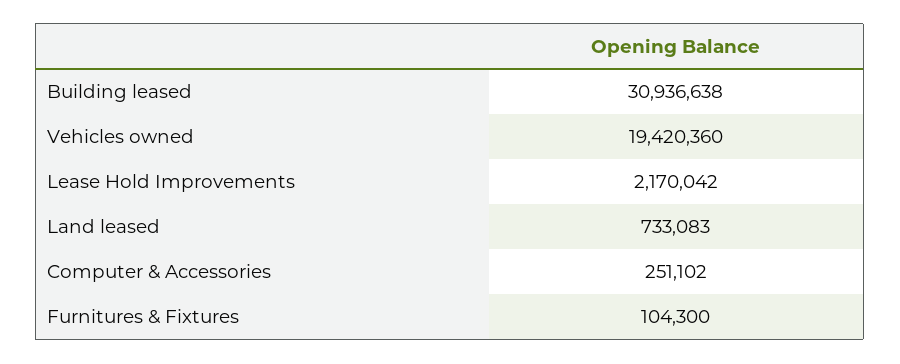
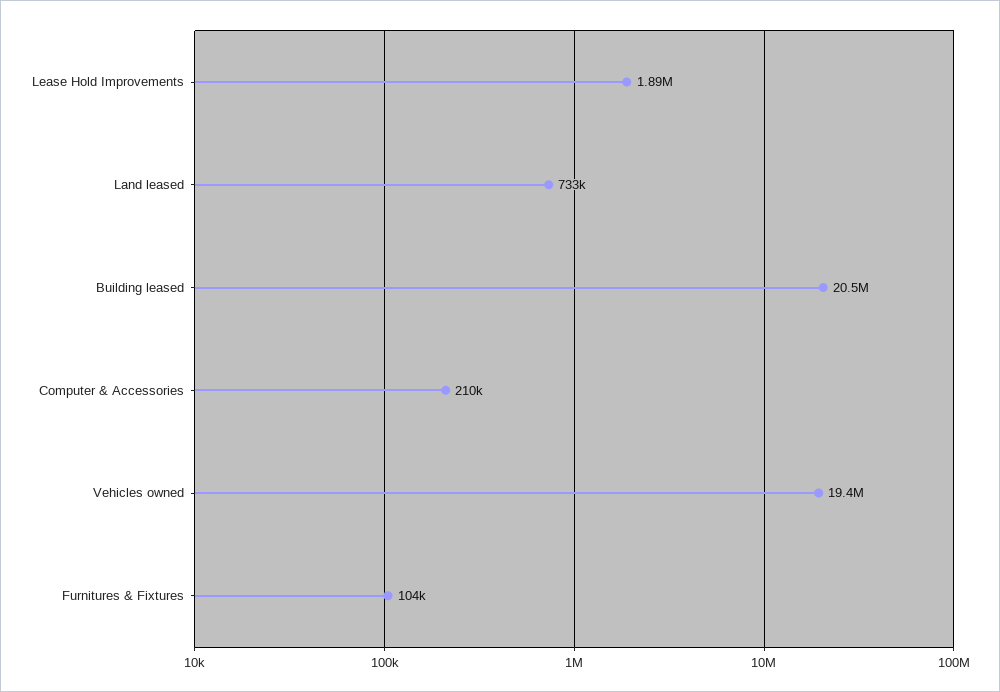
Building leased: 30936638 -> 20500000
Lease Hold Improvements: 2170042 -> 1890000
Computer & Accessories: 251102 -> 210000

